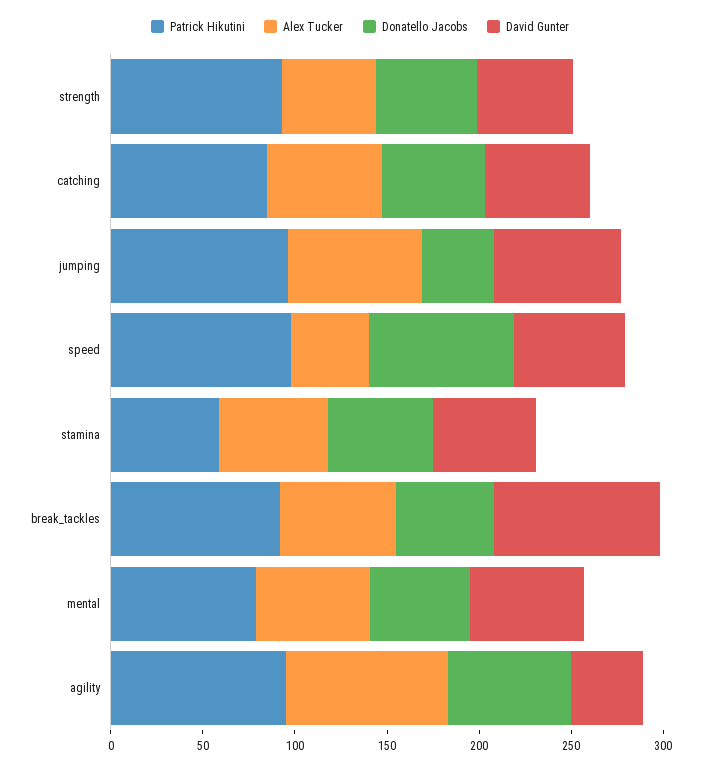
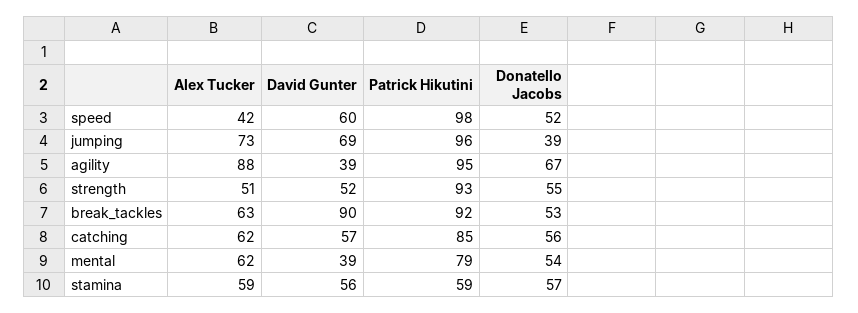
Donatello Jacobs, speed: 80 -> 52
David Gunter, mental: 60 -> 39

